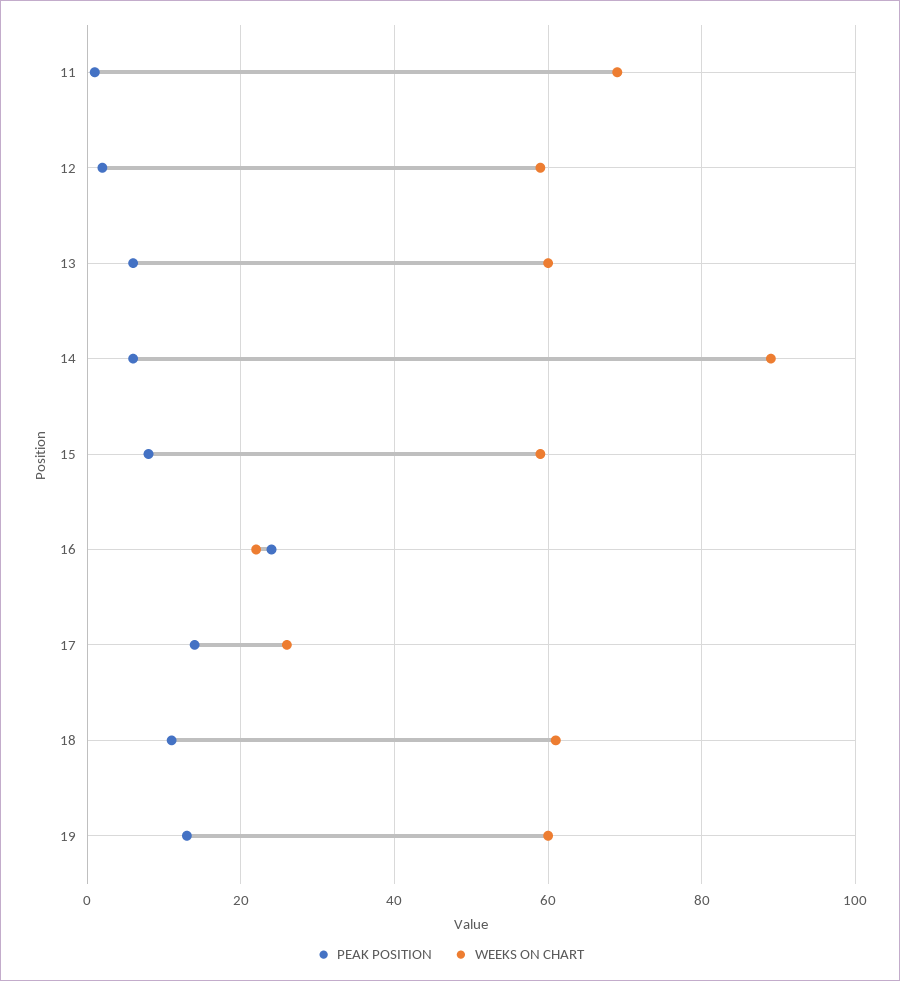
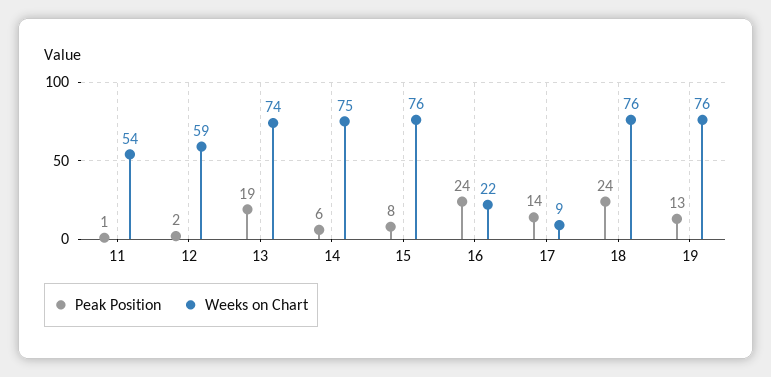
WEEKS ON CHART, 11: 70 -> 54
PEAK POSITION, 13: 5 -> 19
WEEKS ON CHART, 13: 60 -> 74
WEEKS ON CHART, 14: 90 -> 75
WEEKS ON CHART, 15: 60 -> 76
WEEKS ON CHART, 17: 25 -> 9
PEAK POSITION, 18: 10 -> 24
WEEKS ON CHART, 18: 60 -> 76
WEEKS ON CHART, 19: 60 -> 76

